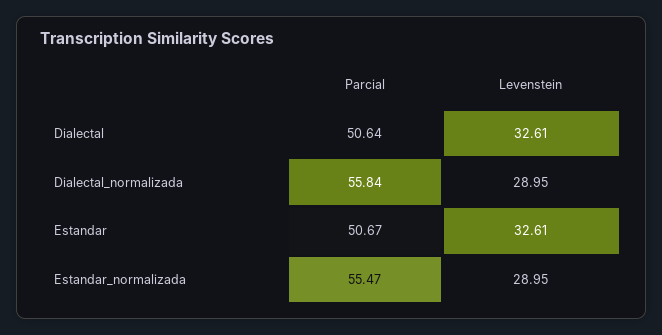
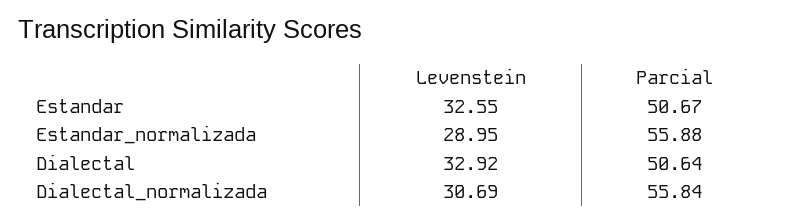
Levenstein, Dialectal: 32.61 -> 32.92
Levenstein, Dialectal_normalizada: 28.95 -> 30.69
Levenstein, Estandar: 32.61 -> 32.55
Parcial, Estandar_normalizada: 55.47 -> 55.88

